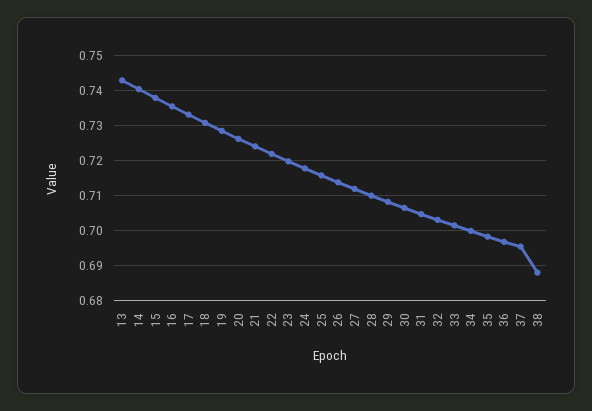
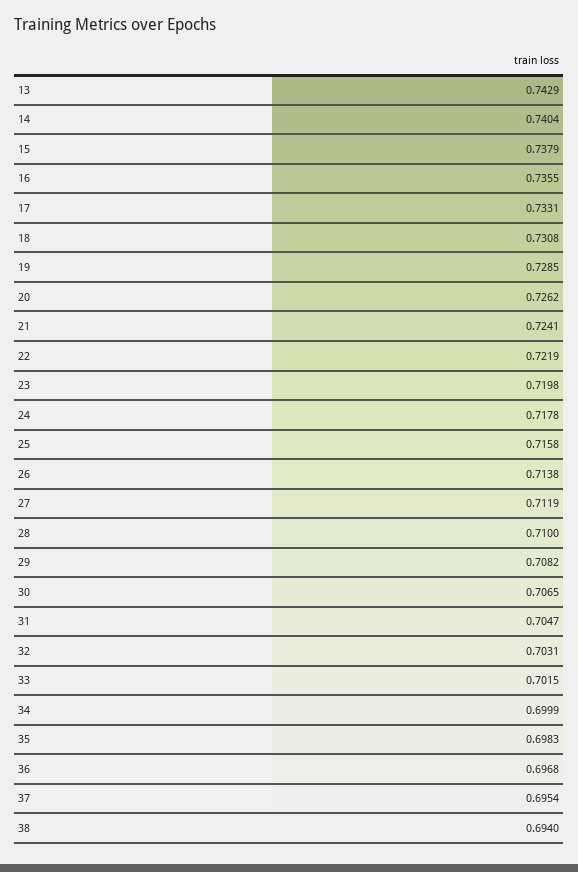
38: 0.688 -> 0.694

